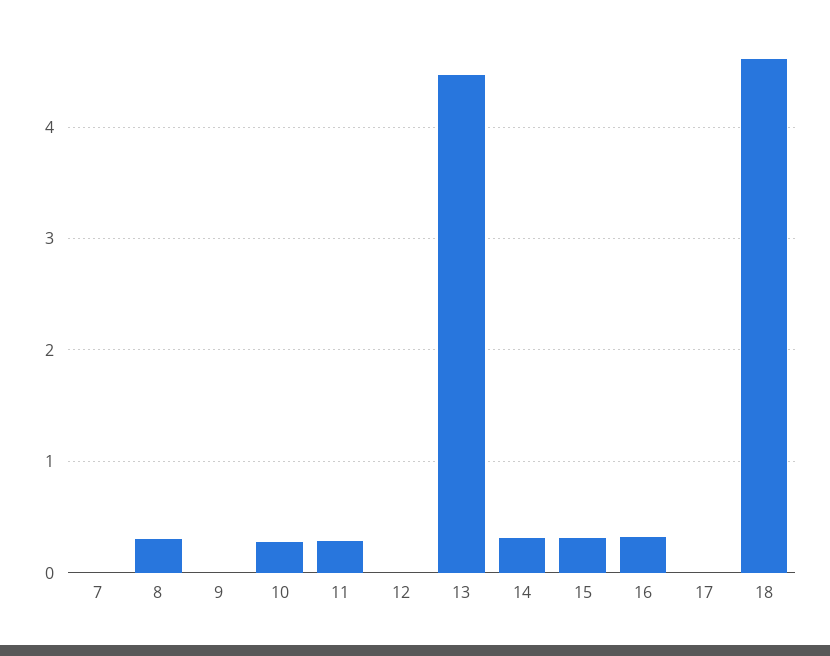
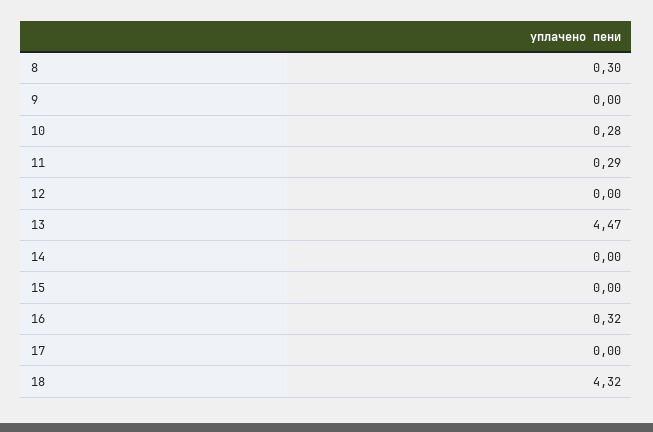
7: 0 -> none
14: 0.3 -> 0
15: 0.3 -> 0
18: 4.6 -> 4.32

